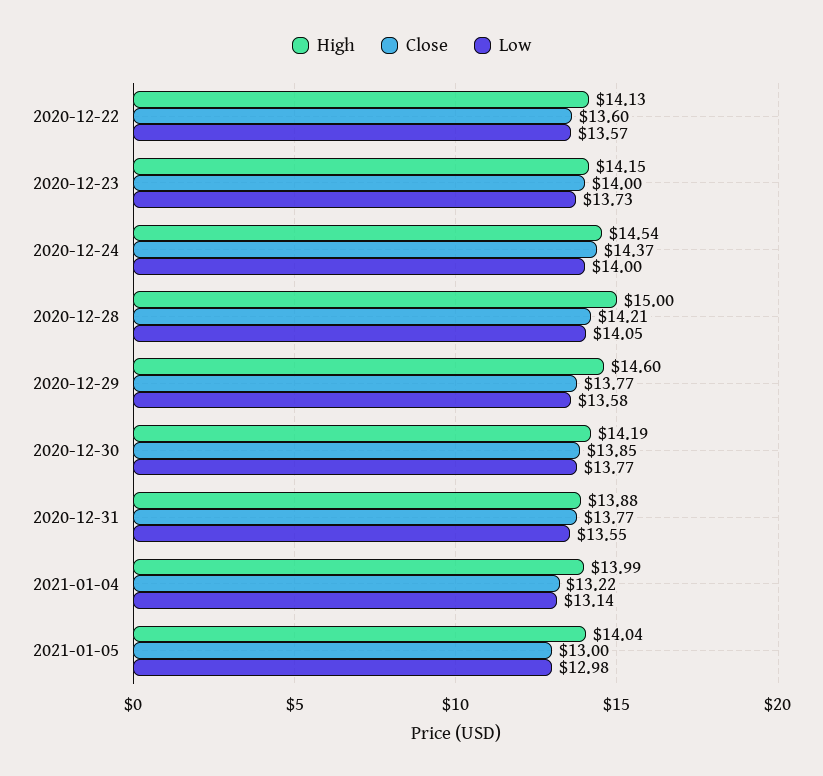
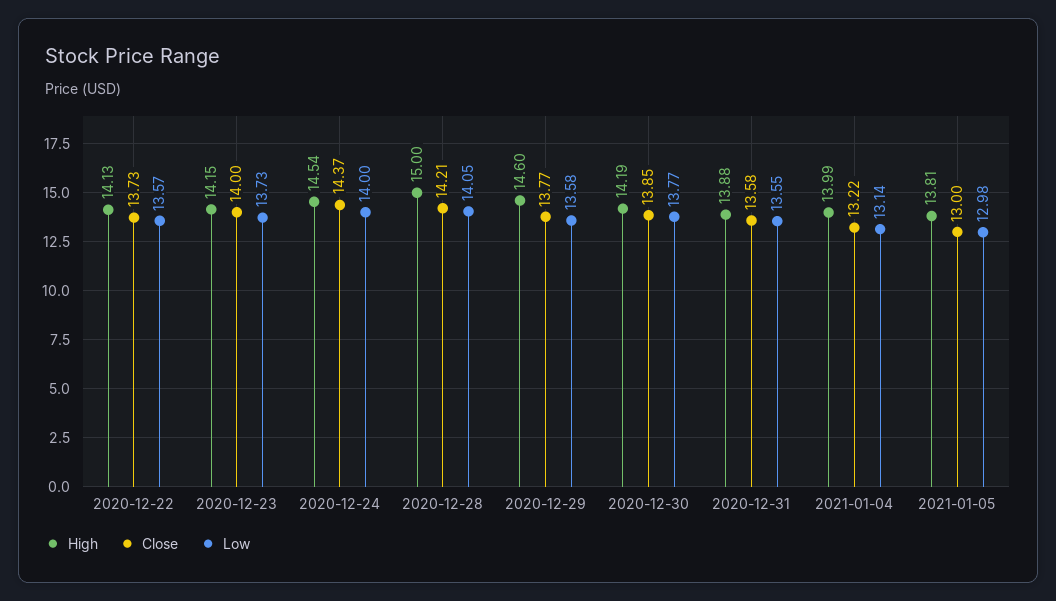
Close, 2020-12-22: 13.6 -> 13.73
Close, 2020-12-31: 13.77 -> 13.58
High, 2021-01-05: 14.04 -> 13.81

